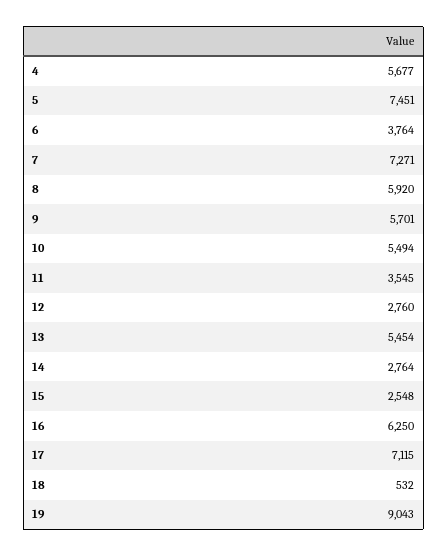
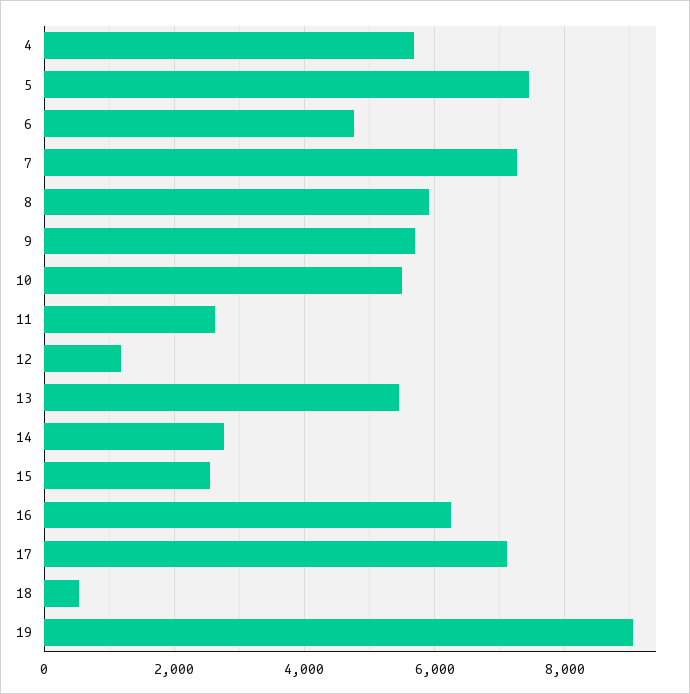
6: 3764 -> 4800
11: 3545 -> 2600
12: 2760 -> 1200

